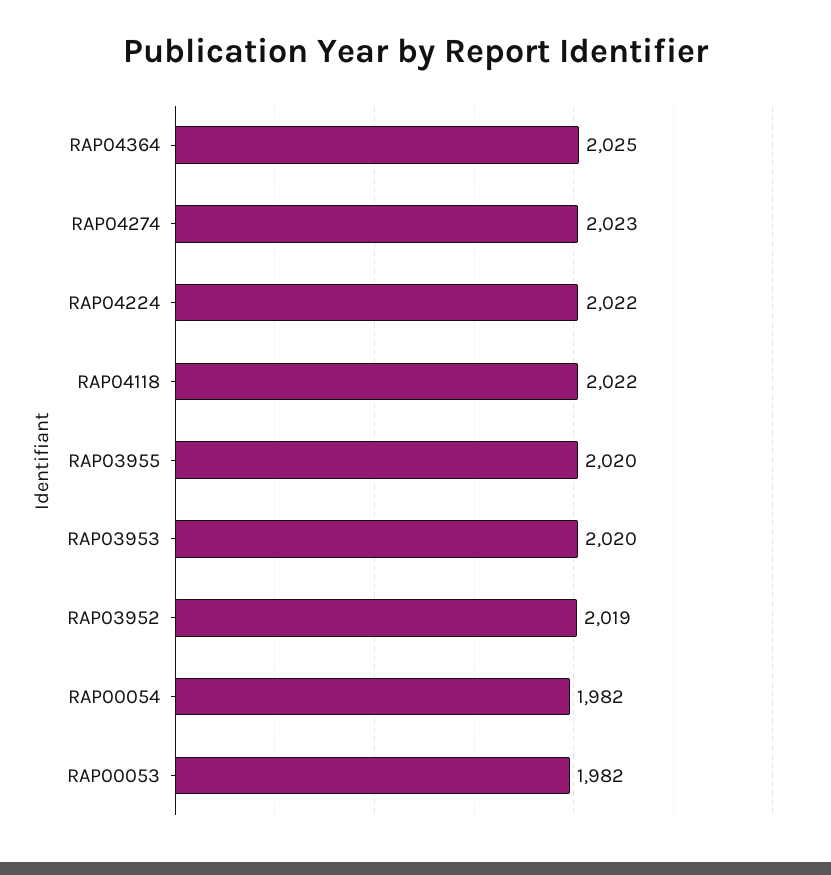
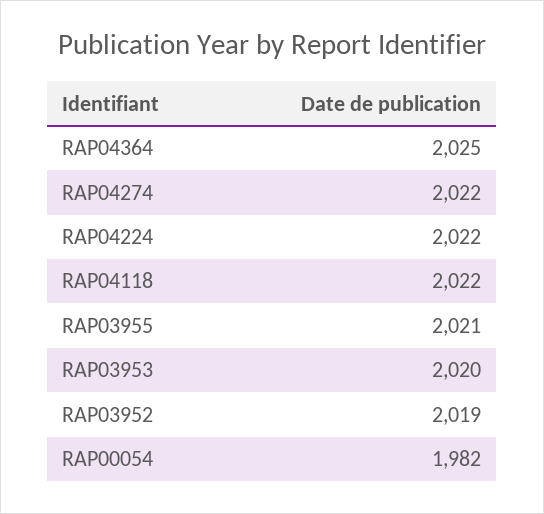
RAP04274: 2023 -> 2022
RAP03955: 2020 -> 2021
RAP00053: 1982 -> none

